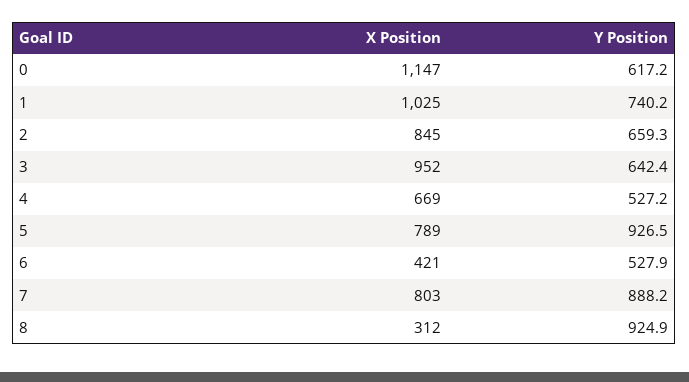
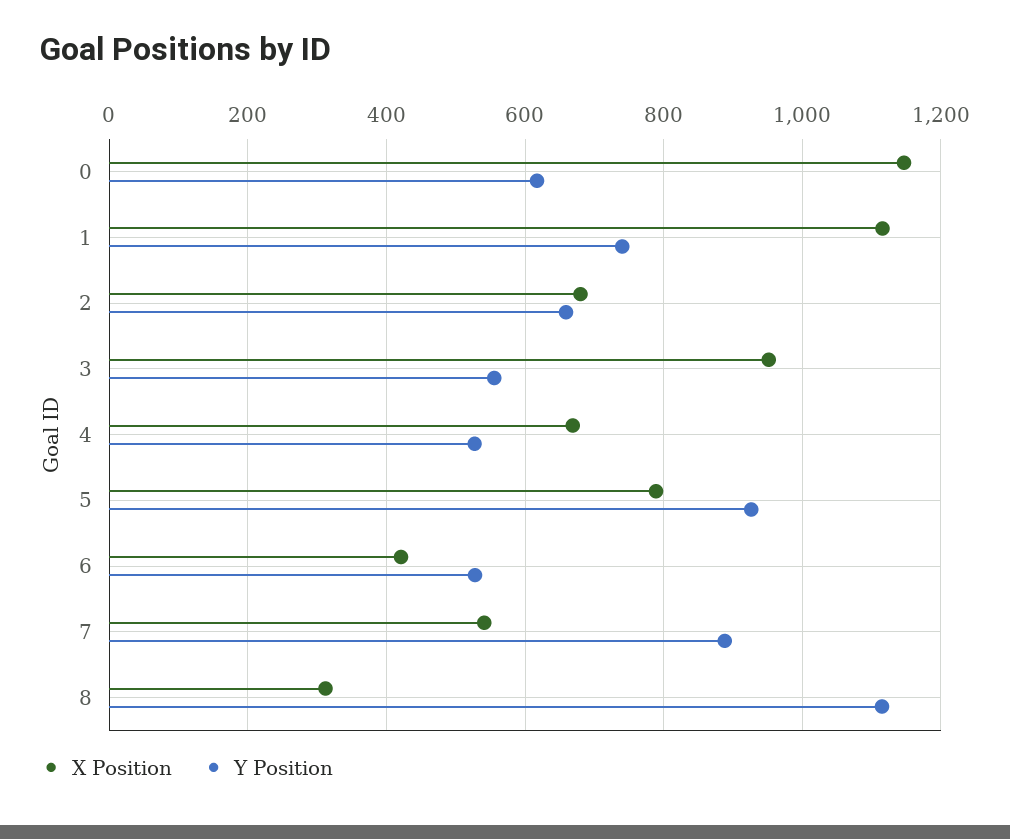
X Position, 1: 1025 -> 1120
X Position, 2: 845 -> 680
Y Position, 3: 642.4 -> 560
X Position, 7: 803 -> 540
Y Position, 8: 924.9 -> 1120

